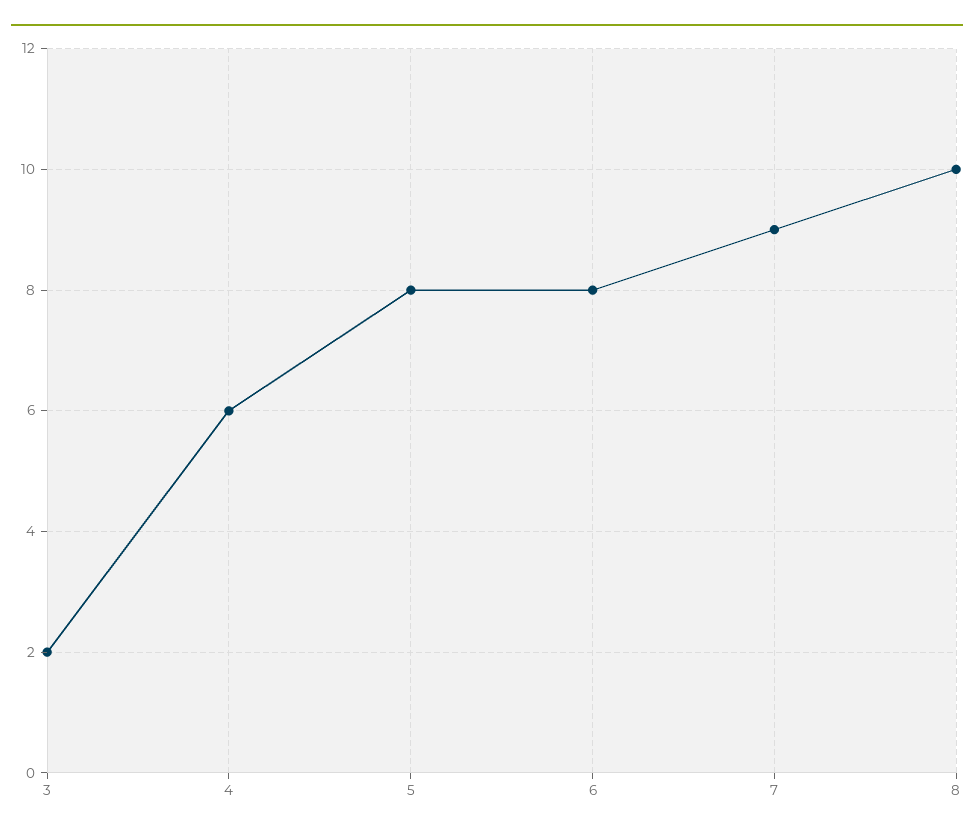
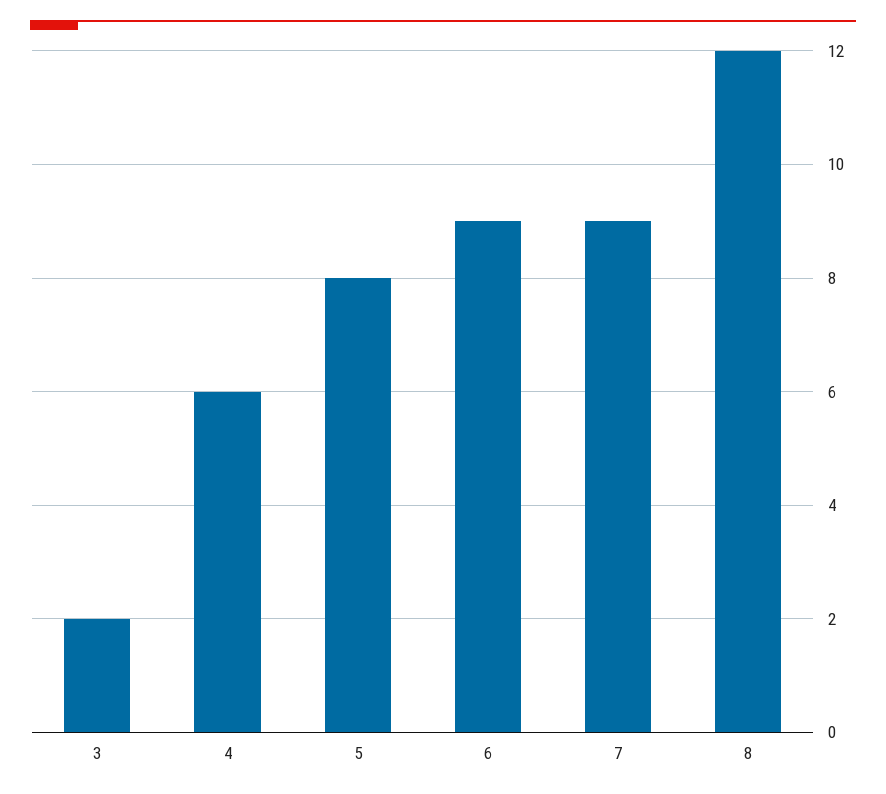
6: 8 -> 9
8: 10 -> 12

